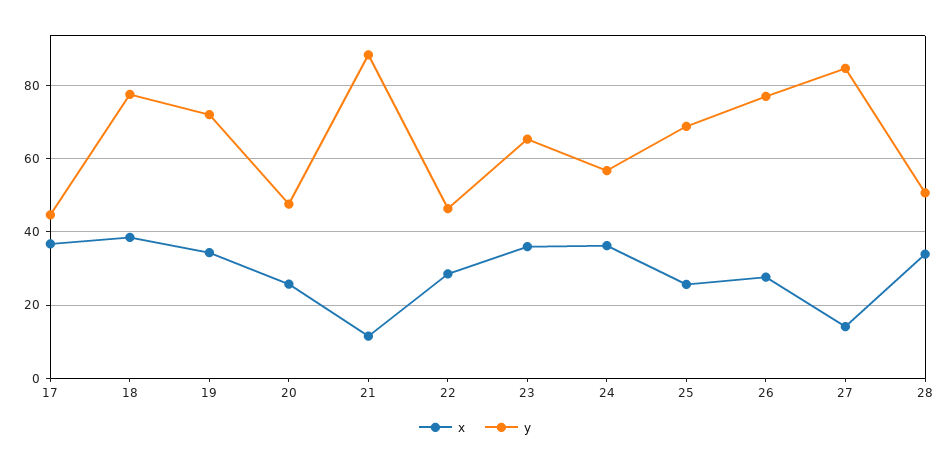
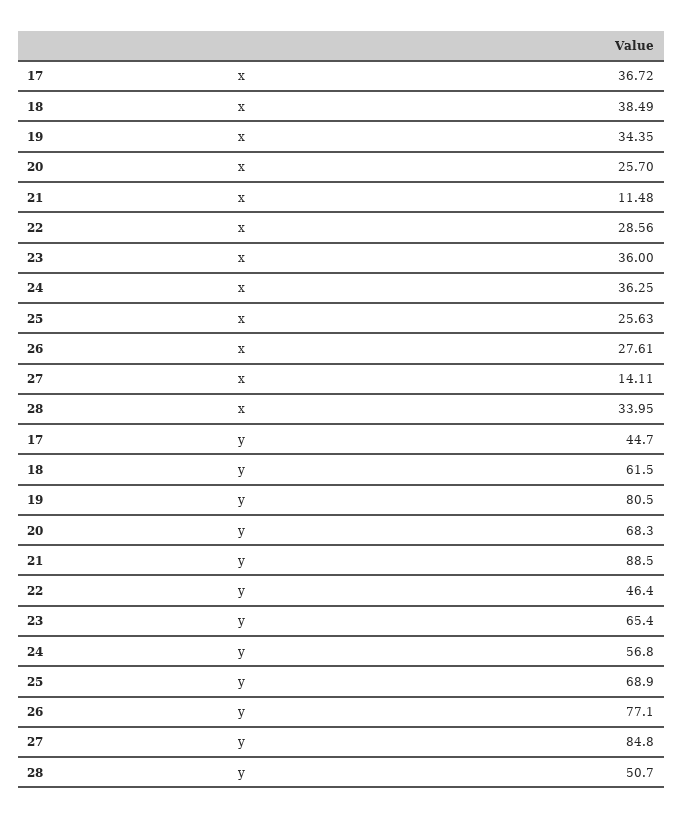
y, 18: 78 -> 61.5
y, 19: 72 -> 80.5
y, 20: 48 -> 68.3

